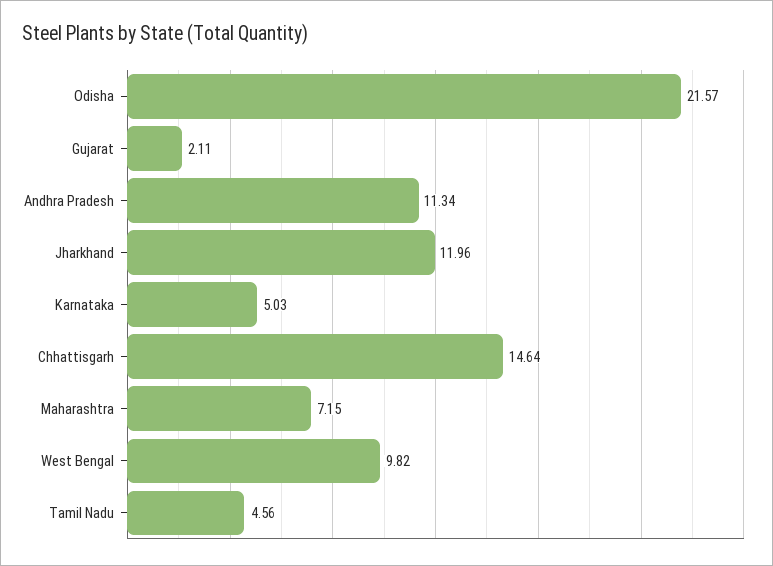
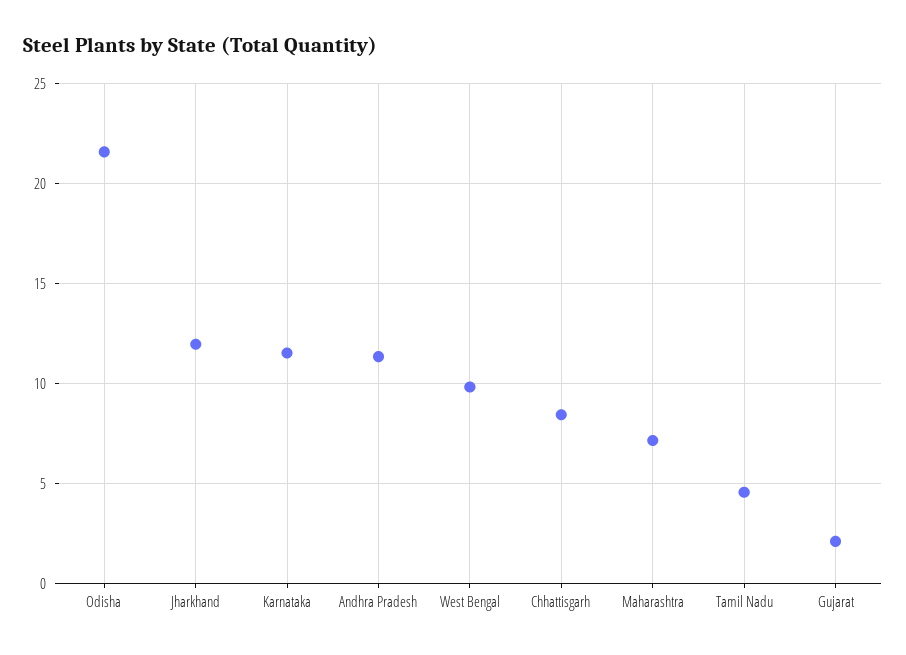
Karnataka: 5.03 -> 11.5
Chhattisgarh: 14.64 -> 8.5

